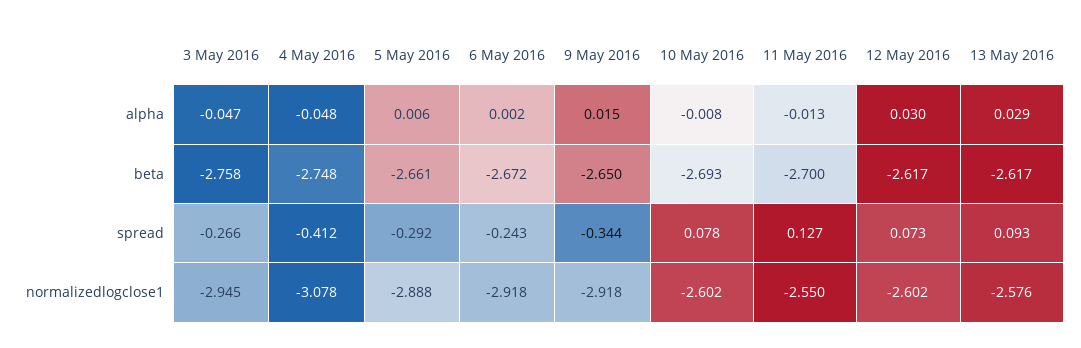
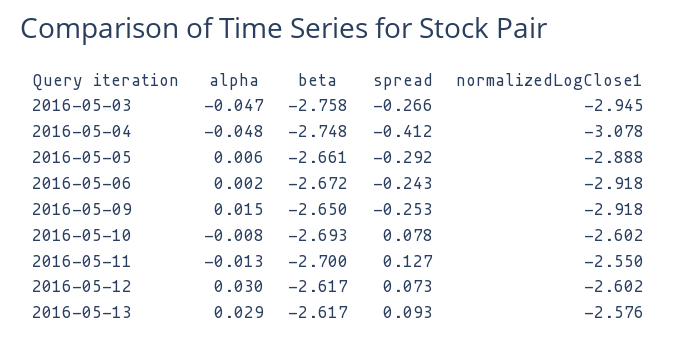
9 May 2016, spread: -0.344 -> -0.253

